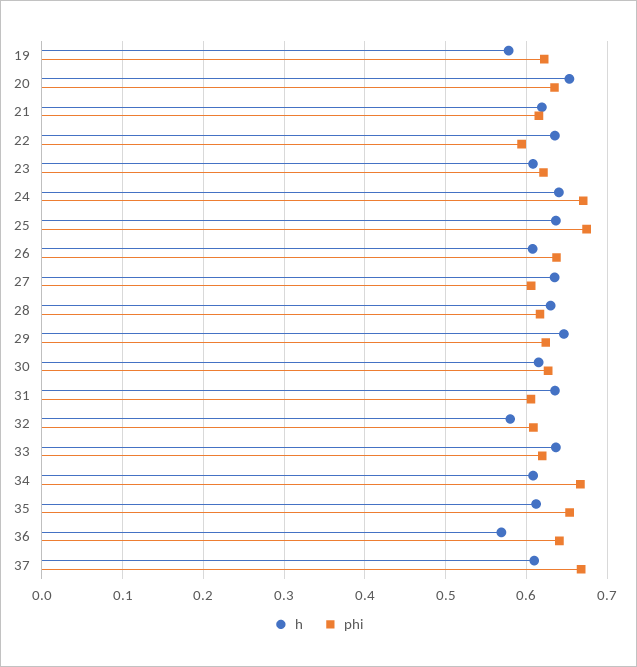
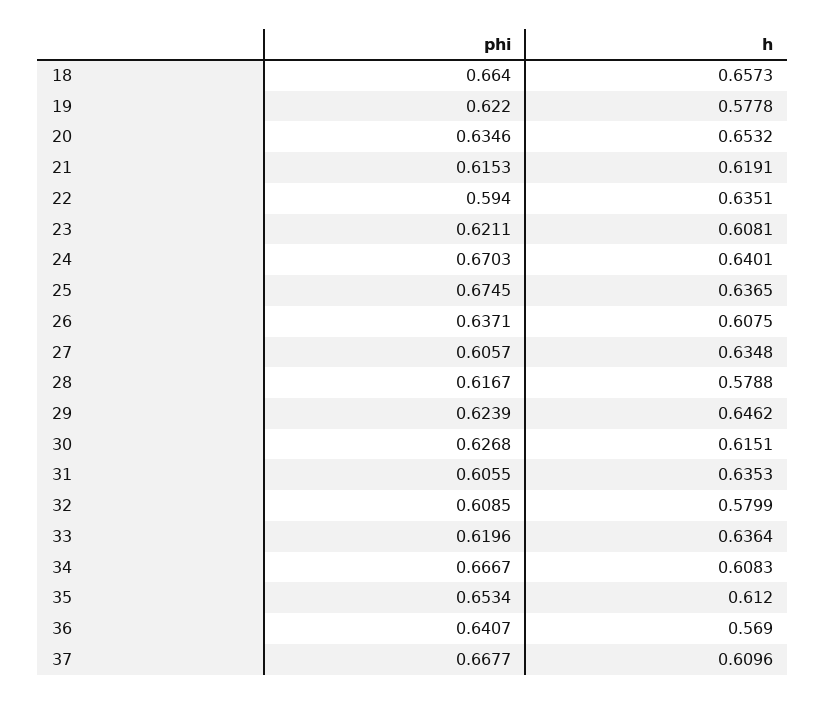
h, 28: 0.63 -> 0.5788
phi, 18: none -> 0.664
h, 18: none -> 0.6573

